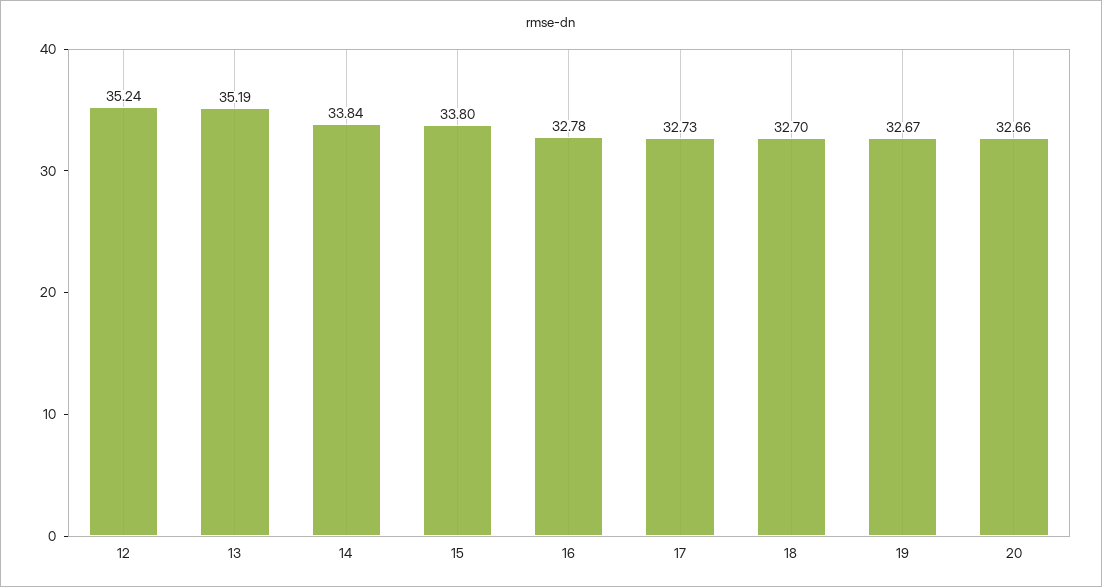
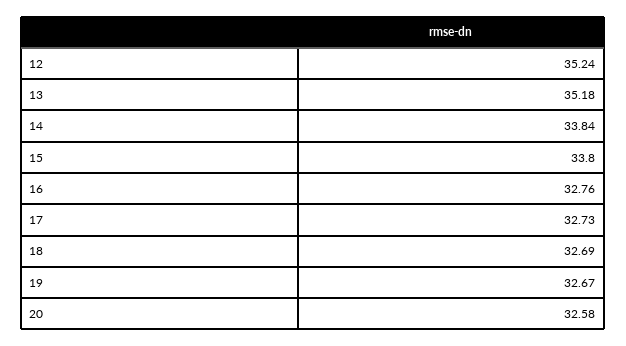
13: 35.19 -> 35.18
16: 32.78 -> 32.76
18: 32.7 -> 32.69
20: 32.66 -> 32.58

